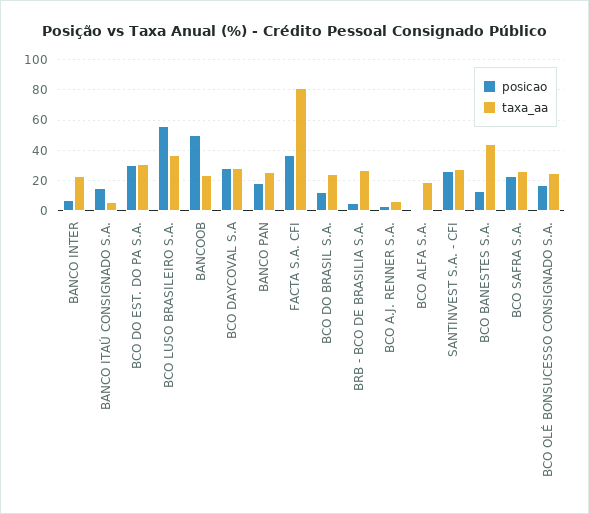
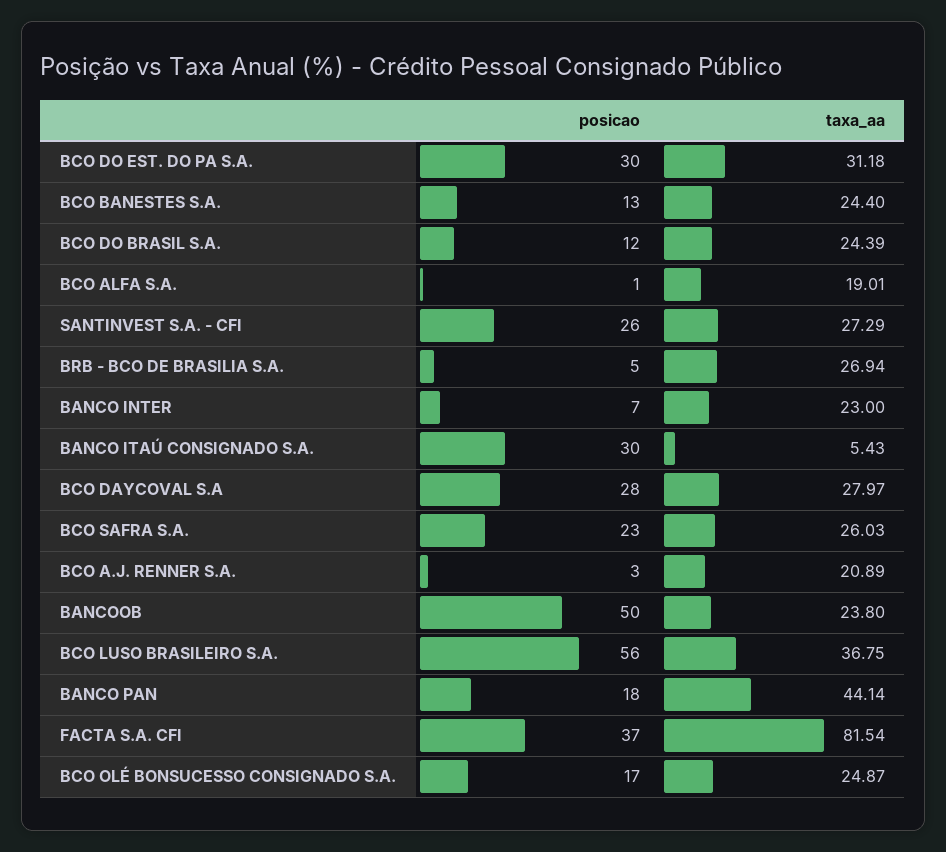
posicao, BANCO ITAÚ CONSIGNADO S.A.: 15 -> 30
taxa_aa, BANCO PAN: 25 -> 44.14
taxa_aa, BCO A.J. RENNER S.A.: 5 -> 20.89
taxa_aa, BCO BANESTES S.A.: 45 -> 24.4

